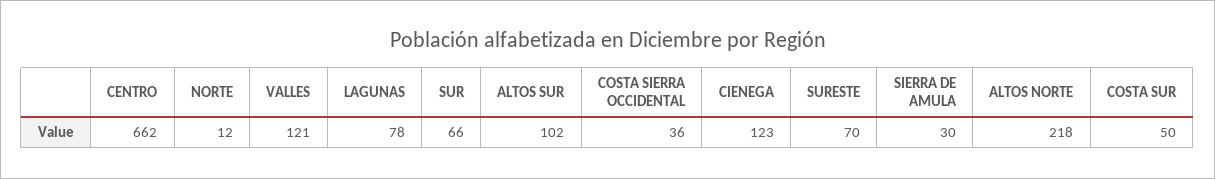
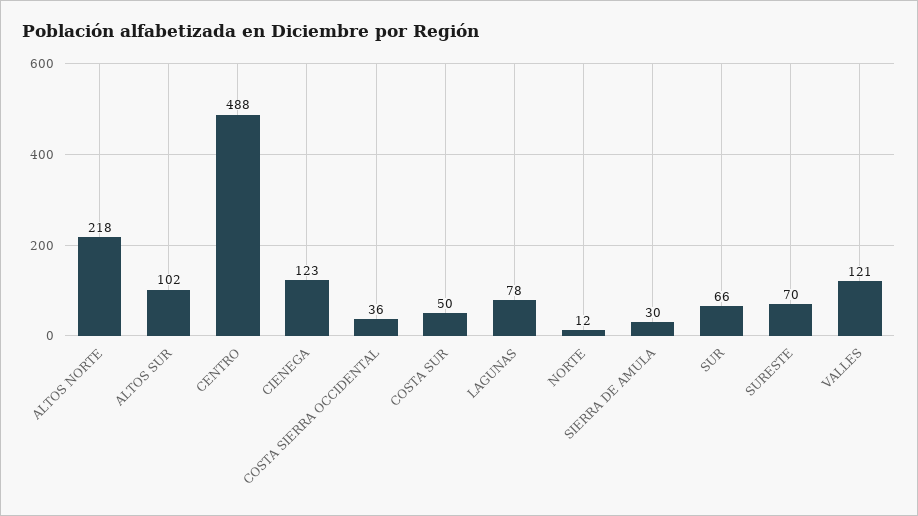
CENTRO: 662 -> 488

